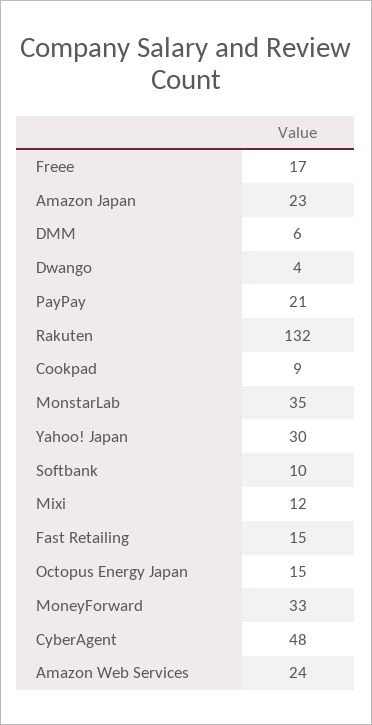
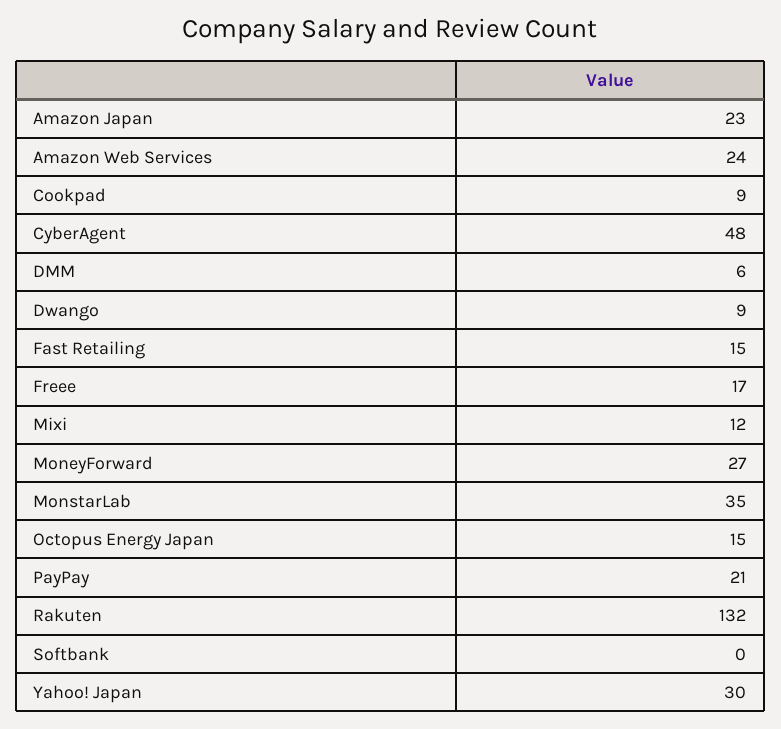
Dwango: 4 -> 9
Softbank: 10 -> 0
MoneyForward: 33 -> 27

